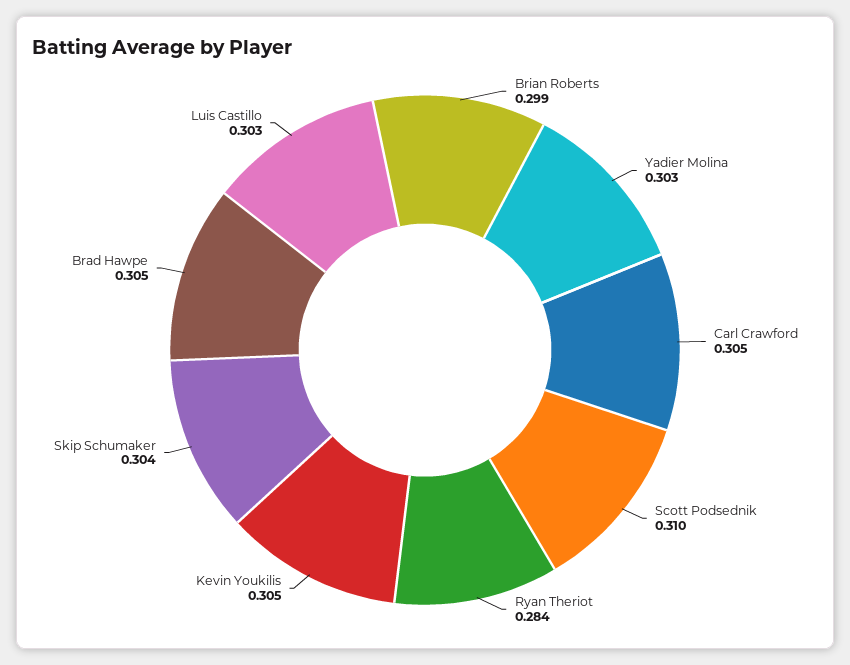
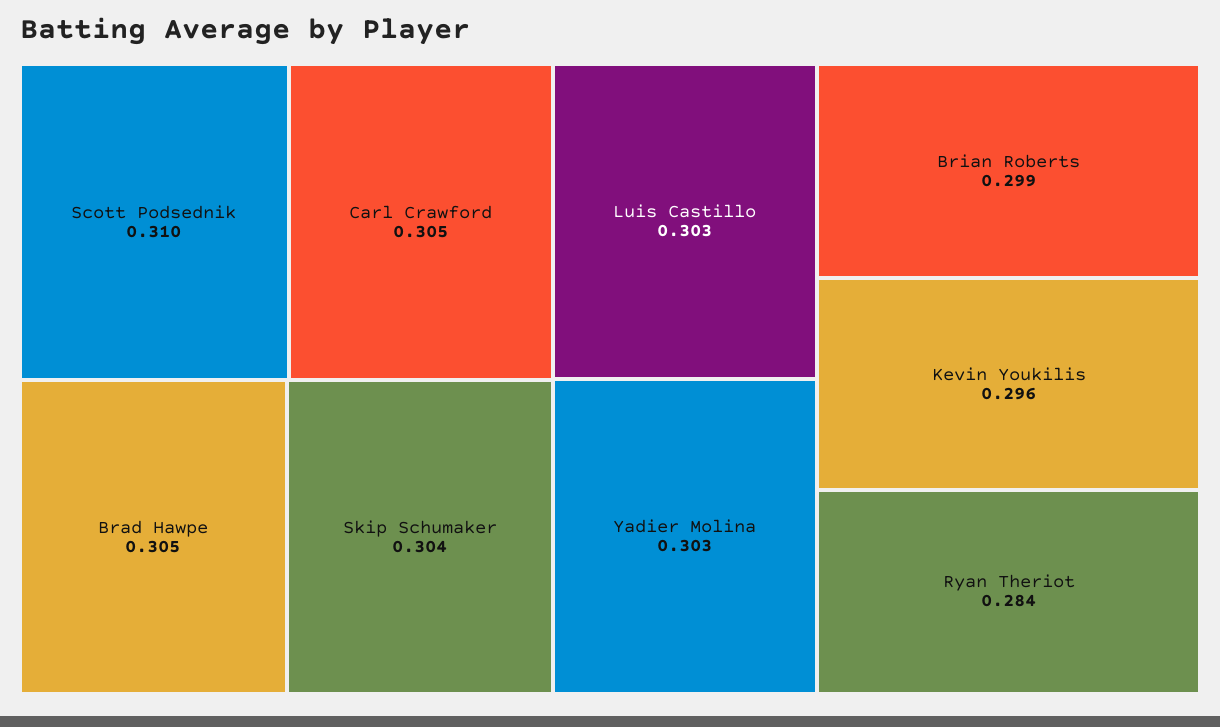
Kevin Youkilis: 0.305 -> 0.296

